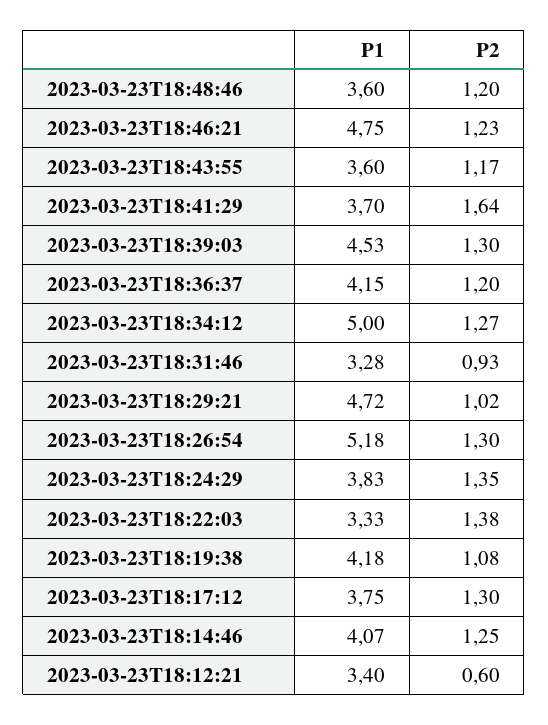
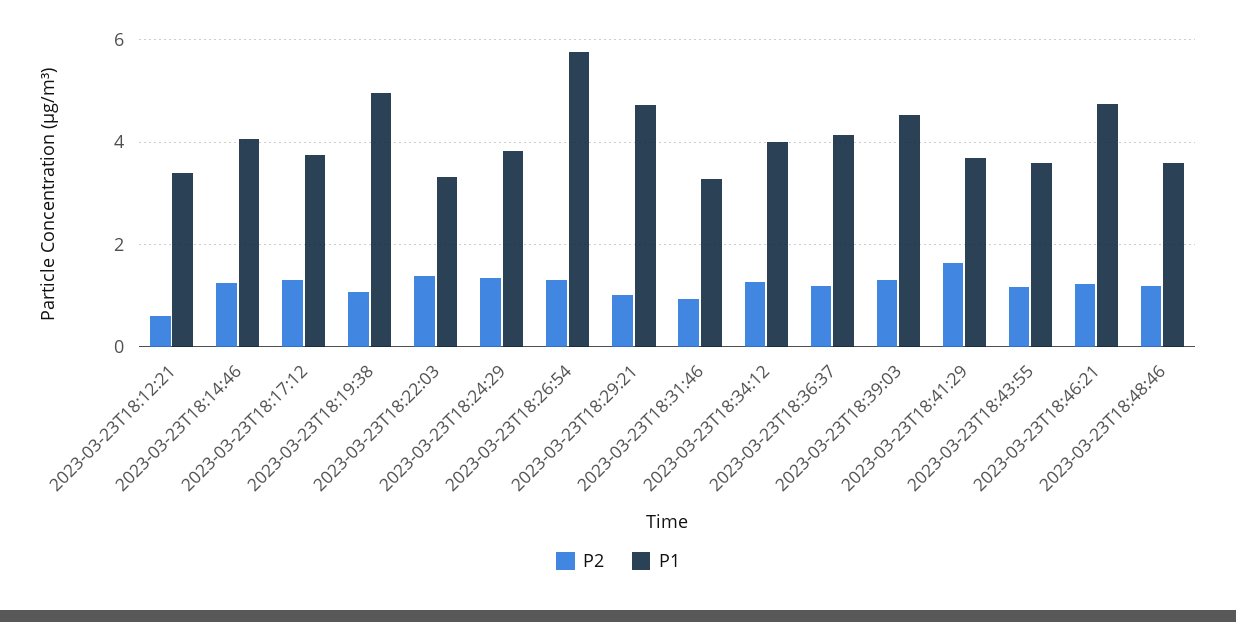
P1, 2023-03-23T18:34:12: 5 -> 4
P1, 2023-03-23T18:26:54: 5.18 -> 5.8
P1, 2023-03-23T18:19:38: 4.18 -> 5

